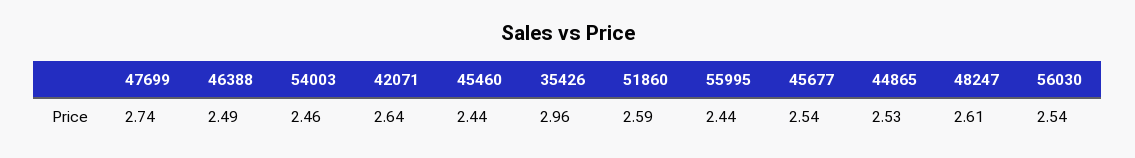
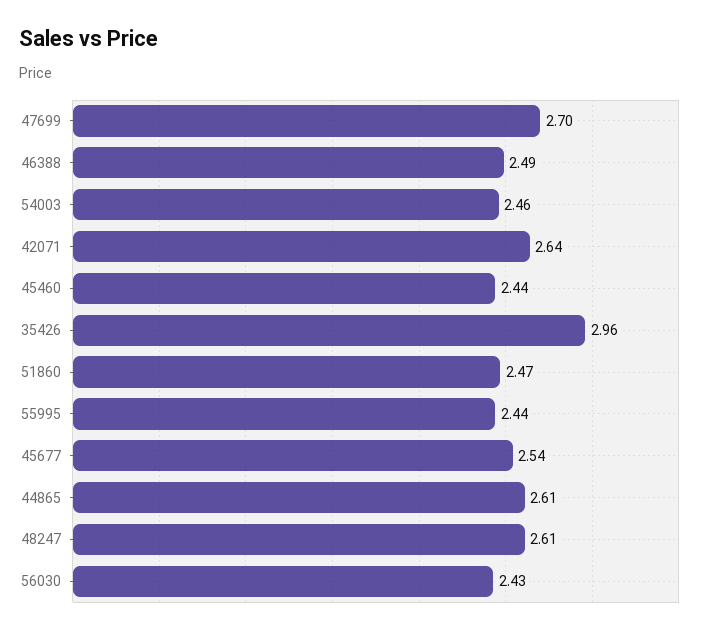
47699: 2.74 -> 2.7
51860: 2.59 -> 2.47
44865: 2.53 -> 2.61
56030: 2.54 -> 2.43

